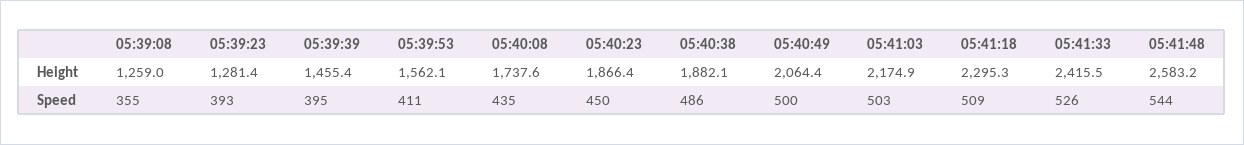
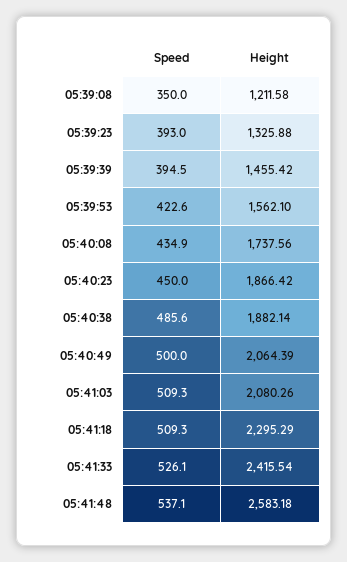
05:39:08, Height: 1259 -> 1211.58
05:39:23, Height: 1281.4 -> 1325.88
05:41:03, Height: 2174.9 -> 2080.26
05:39:08, Speed: 355 -> 350
05:39:53, Speed: 411 -> 422.6
05:41:03, Speed: 503 -> 509.3
05:41:48, Speed: 544 -> 537.1

